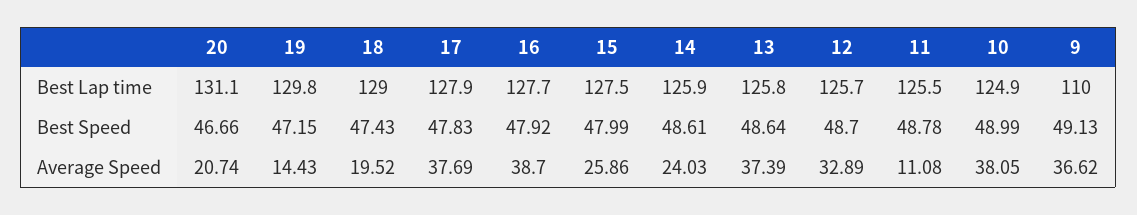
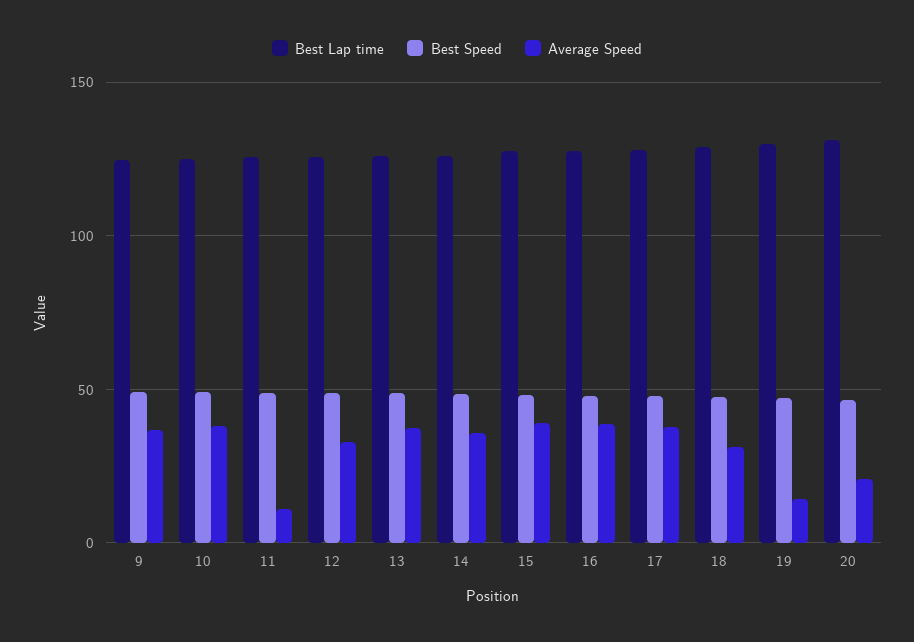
Best Lap time, 9: 110 -> 125
Average Speed, 18: 19.52 -> 30
Average Speed, 15: 25.86 -> 40
Average Speed, 14: 24.03 -> 35

